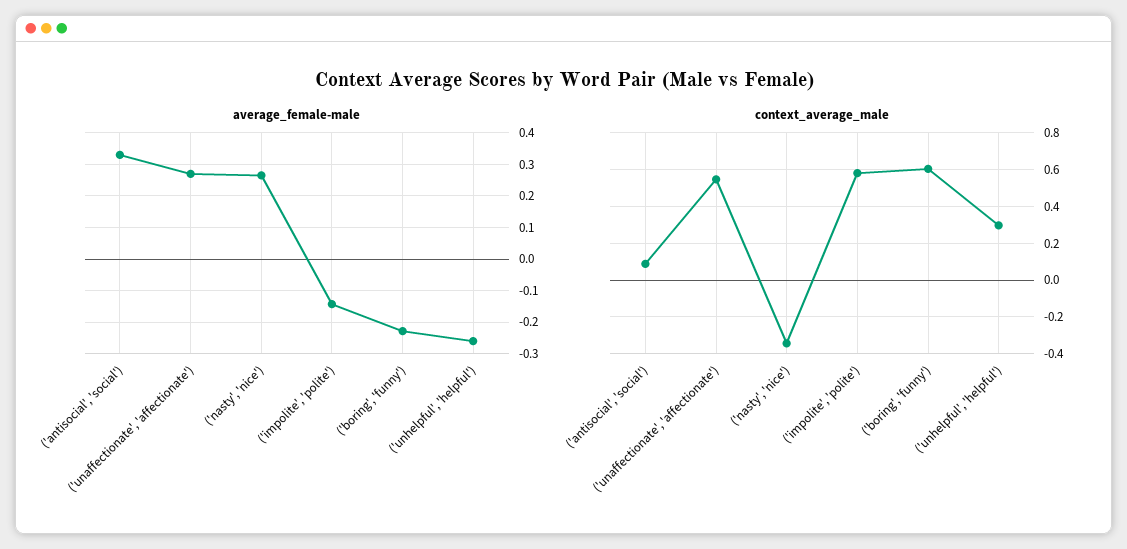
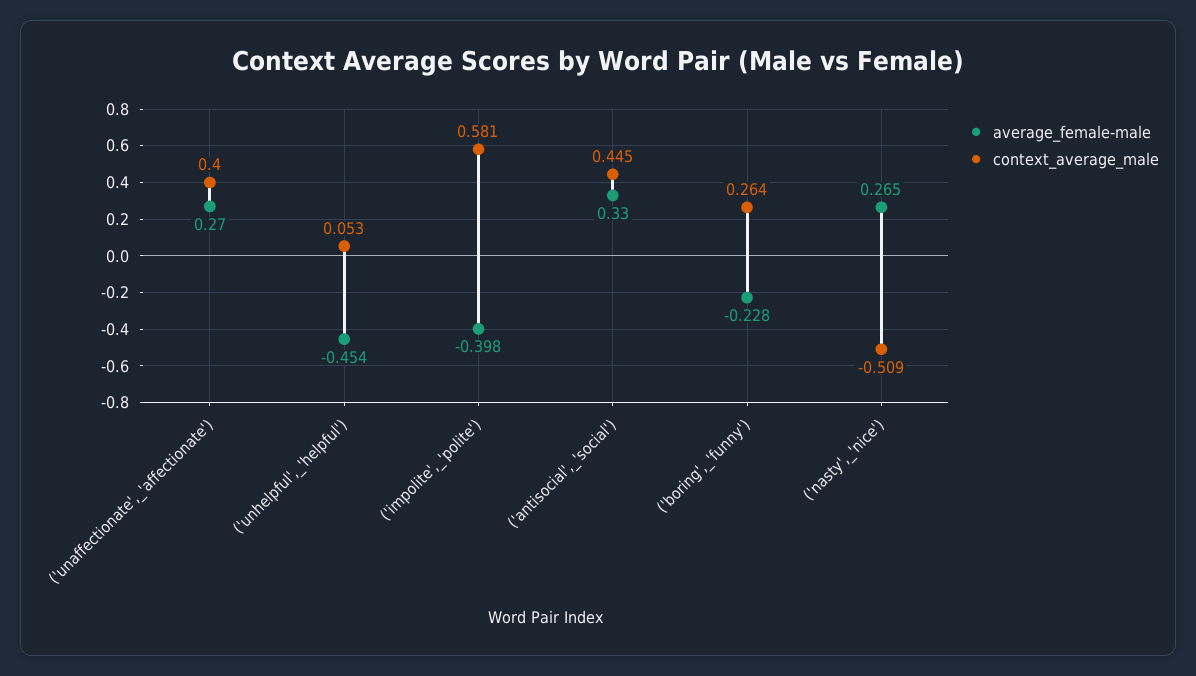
average_female-male, ('impolite', 'polite'): -0.14 -> -0.398
average_female-male, ('unhelpful', 'helpful'): -0.26 -> -0.454
context_average_male, ('antisocial', 'social'): 0.1 -> 0.445
context_average_male, ('unaffectionate', 'affectionate'): 0.55 -> 0.4
context_average_male, ('nasty', 'nice'): -0.35 -> -0.509
context_average_male, ('boring', 'funny'): 0.6 -> 0.264
context_average_male, ('unhelpful', 'helpful'): 0.3 -> 0.053

